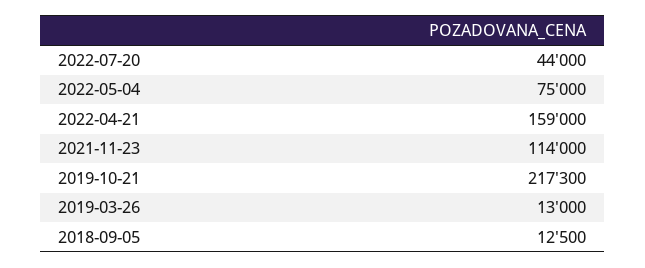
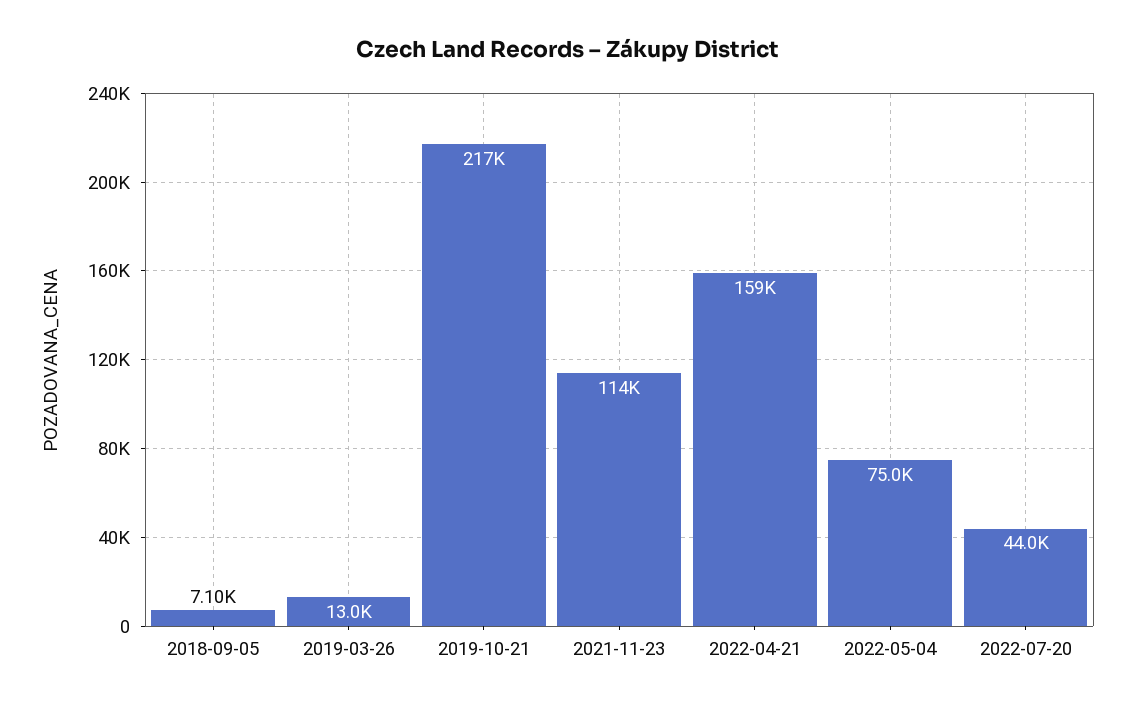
2018-09-05: 12500 -> 7100

